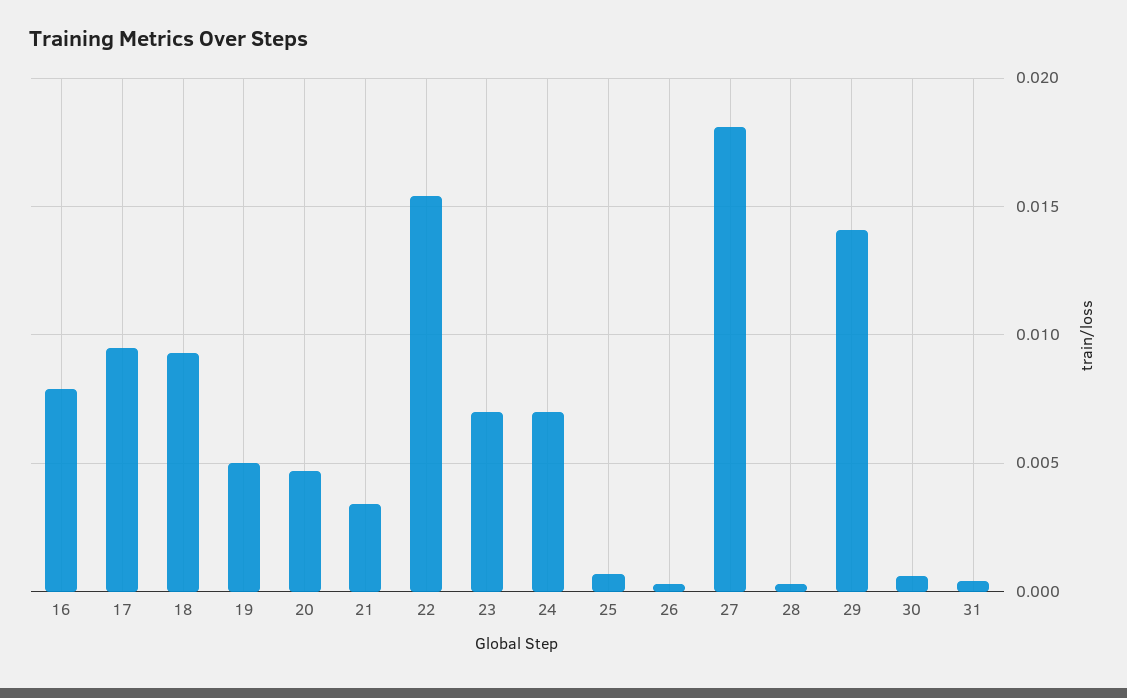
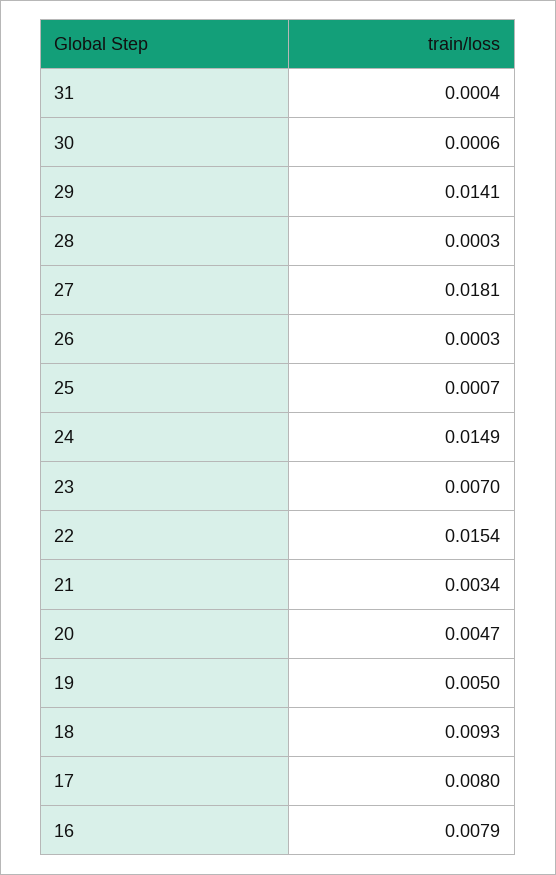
17: 0.0095 -> 0.008
24: 0.007 -> 0.0149

